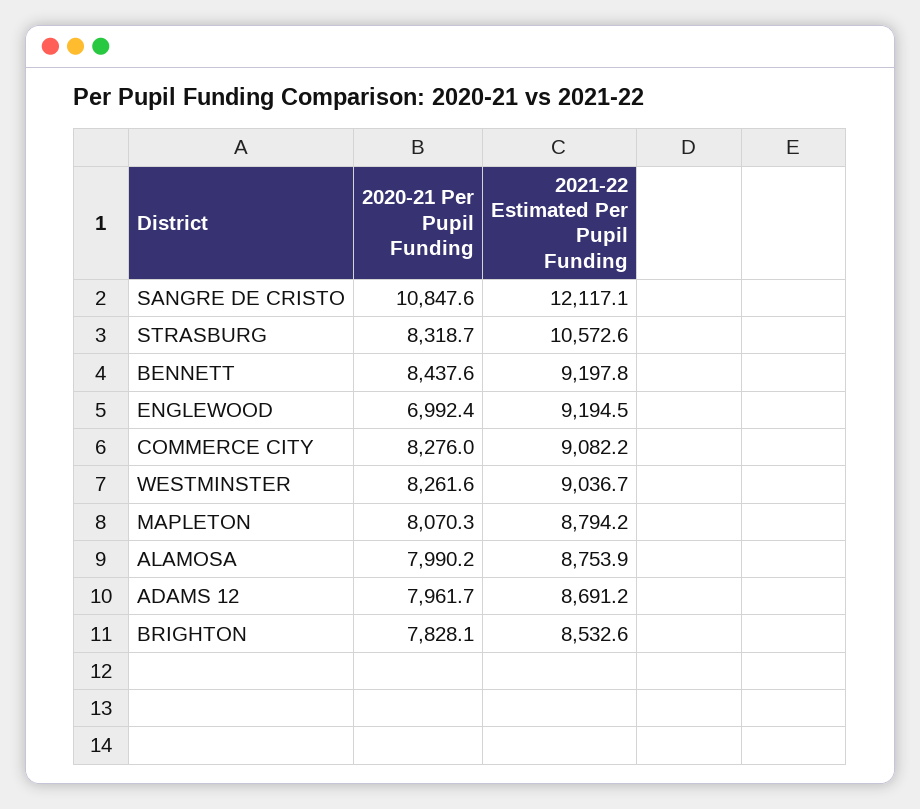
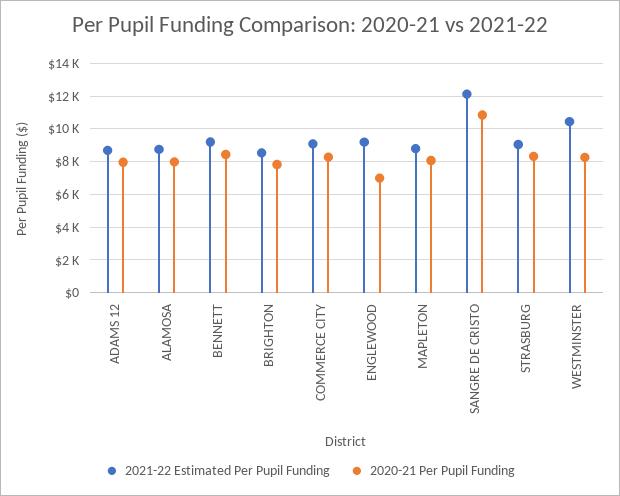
2021-22 Estimated Per Pupil Funding, STRASBURG: 10572.6 -> 9000
2021-22 Estimated Per Pupil Funding, WESTMINSTER: 9036.7 -> 10500

